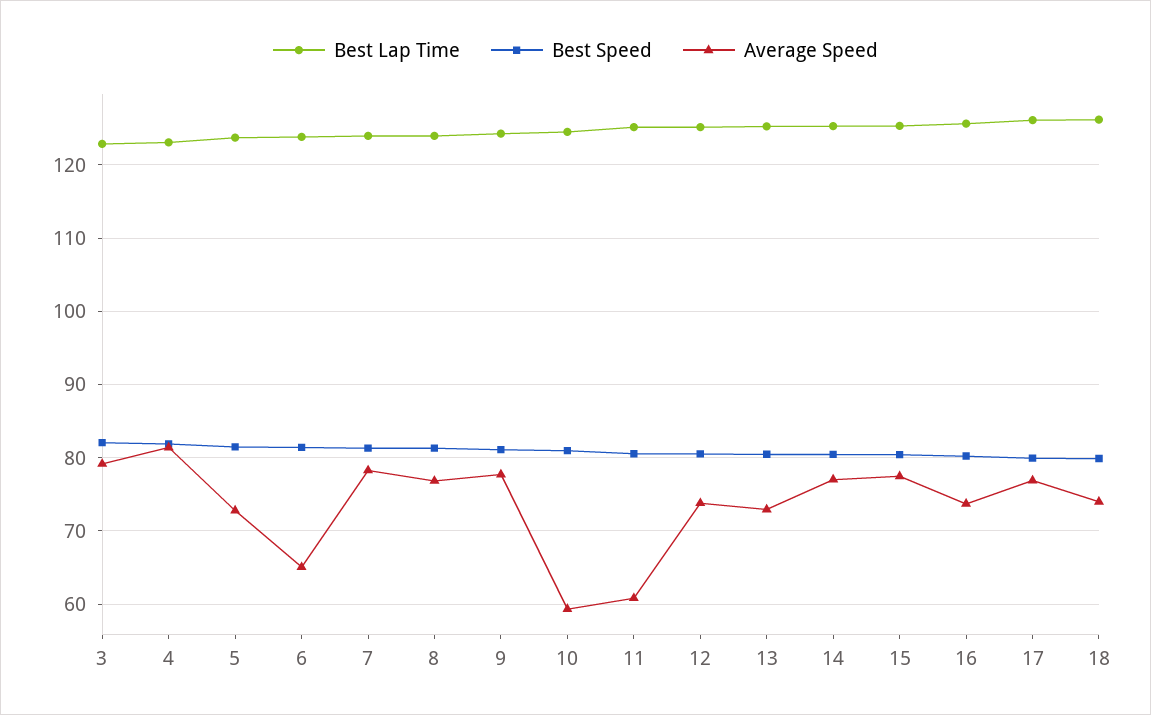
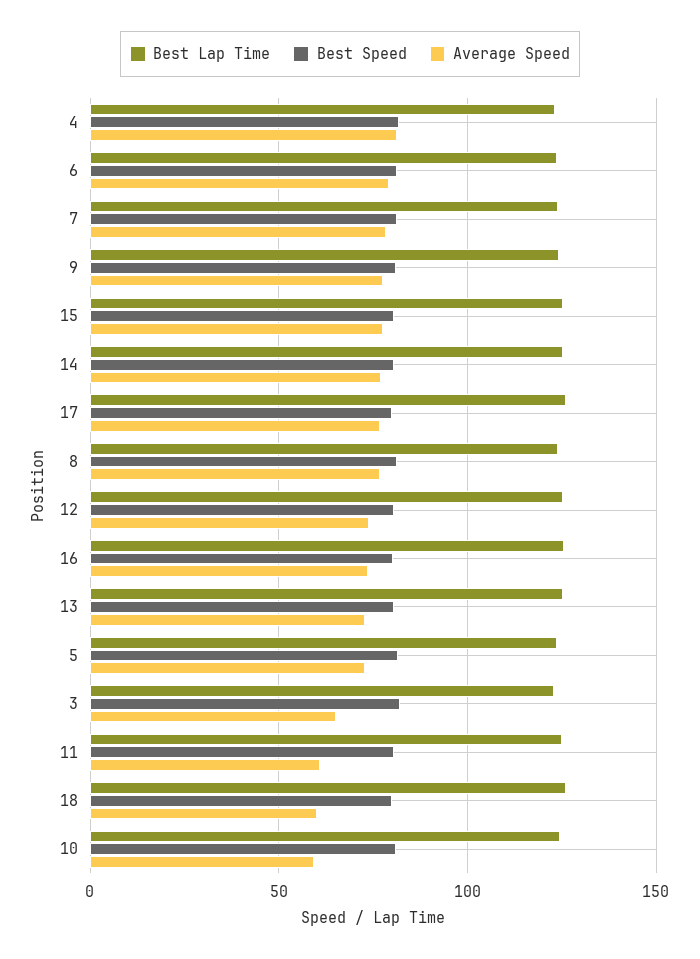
Average Speed, 3: 79 -> 65
Average Speed, 6: 65 -> 80
Average Speed, 18: 74 -> 60

